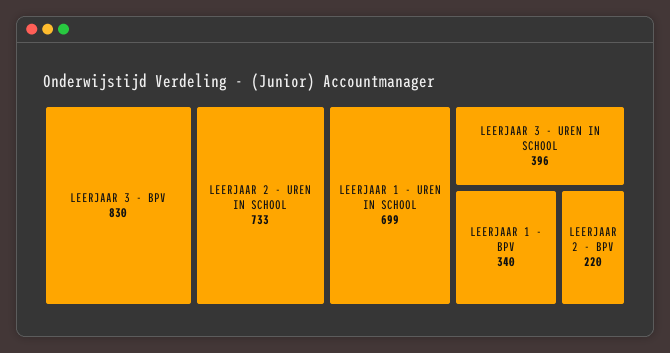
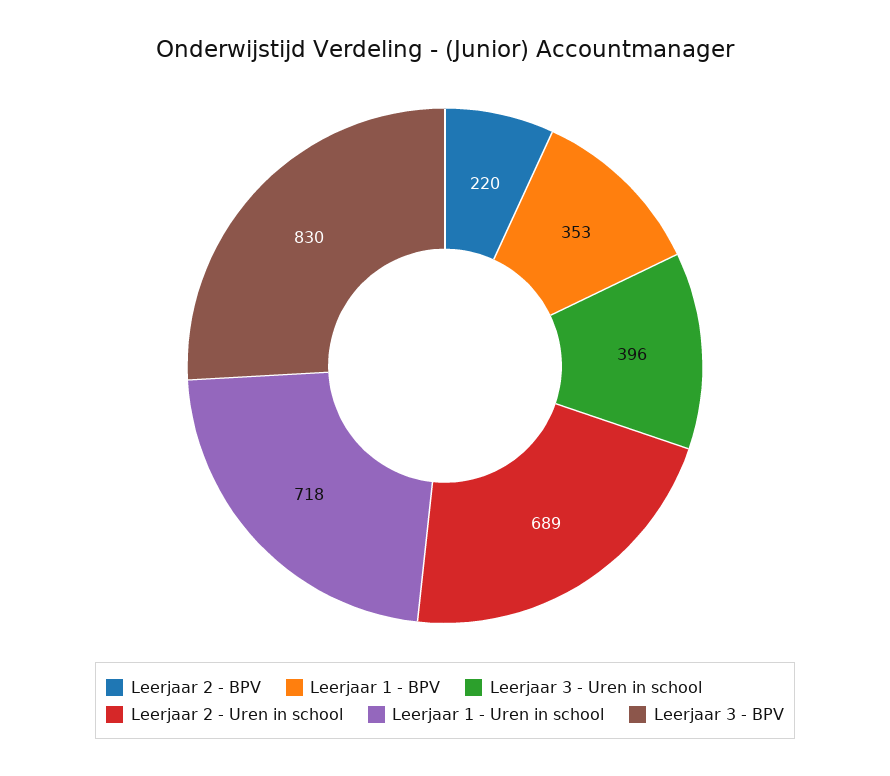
LEERJAAR 2 - UREN IN SCHOOL: 733 -> 689
LEERJAAR 1 - UREN IN SCHOOL: 699 -> 718
LEERJAAR 1 - BPV: 340 -> 353

